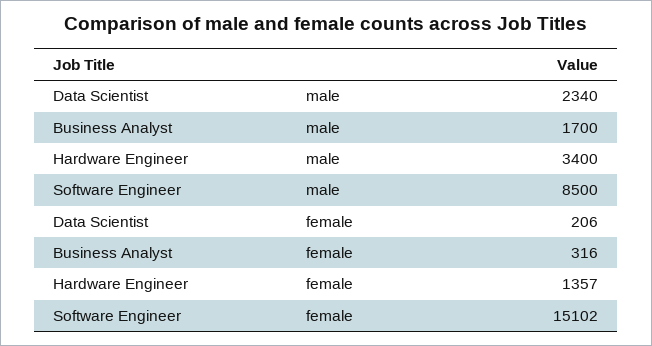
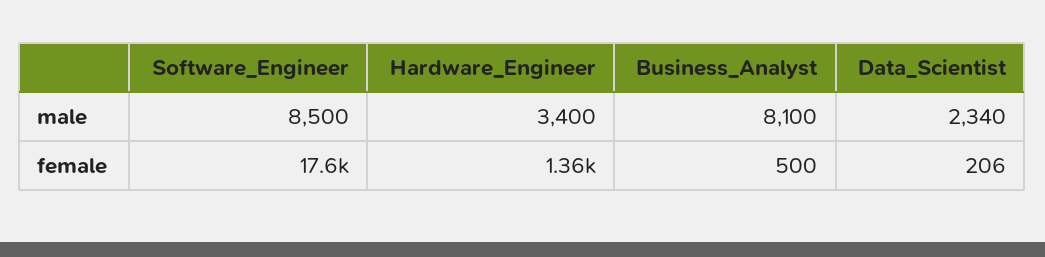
Business Analyst, male: 1700 -> 8100
Business Analyst, female: 316 -> 500
Software Engineer, female: 15102 -> 17600

